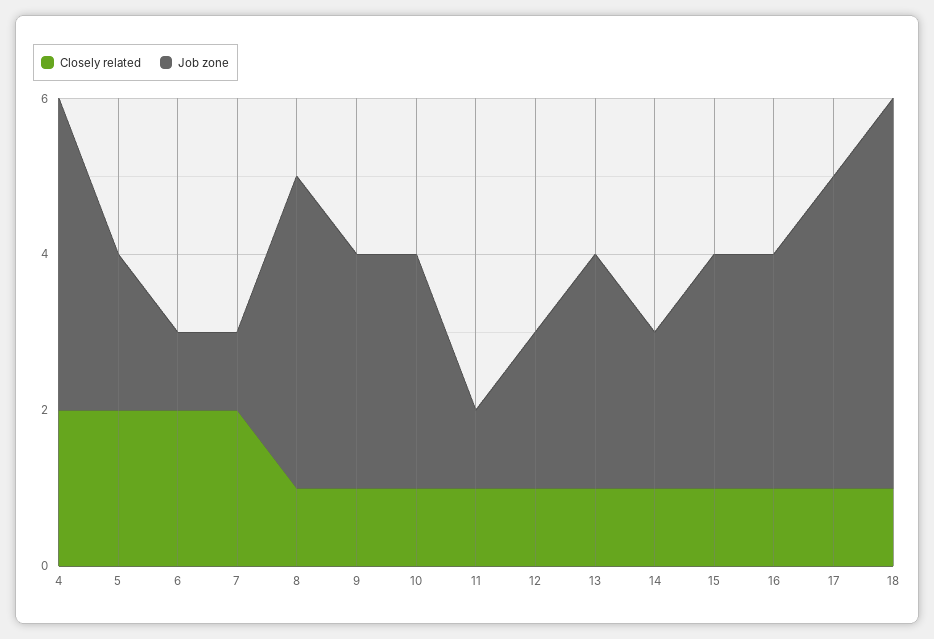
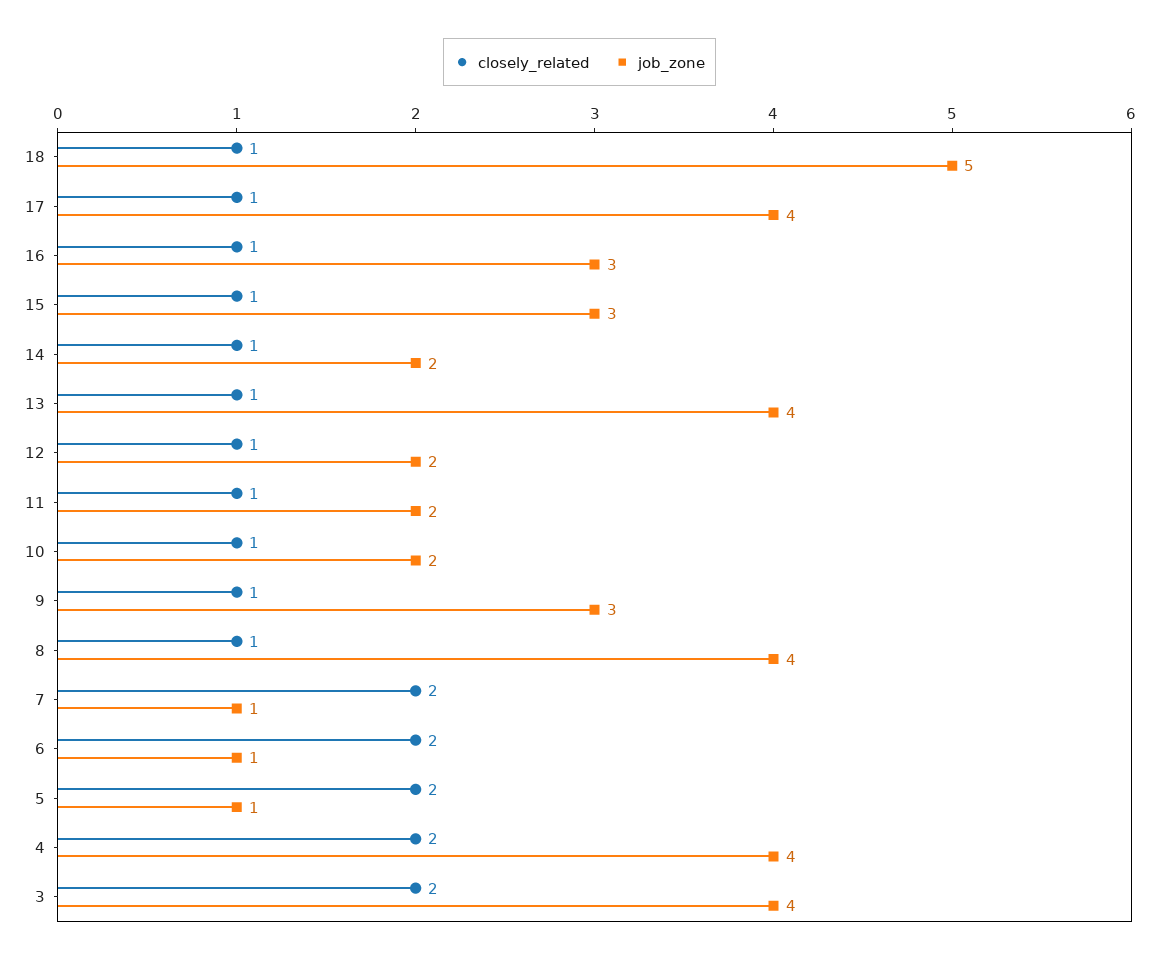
Job zone, 5: 2 -> 1
Job zone, 10: 3 -> 2
Job zone, 11: 1 -> 2
Job zone, 13: 3 -> 4
Closely related, 3: none -> 2
Job zone, 3: none -> 4

